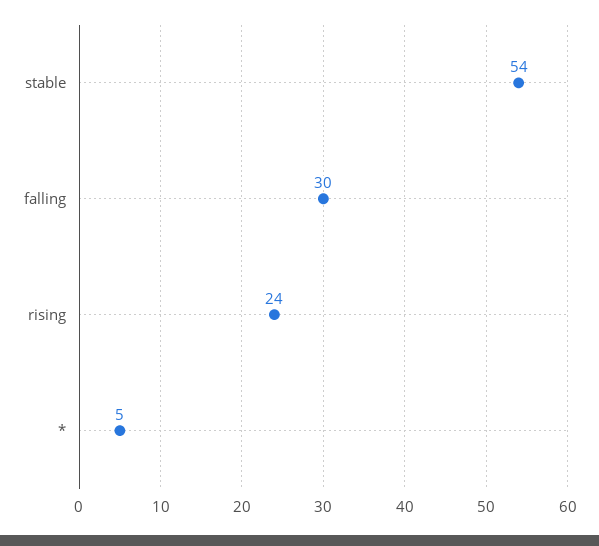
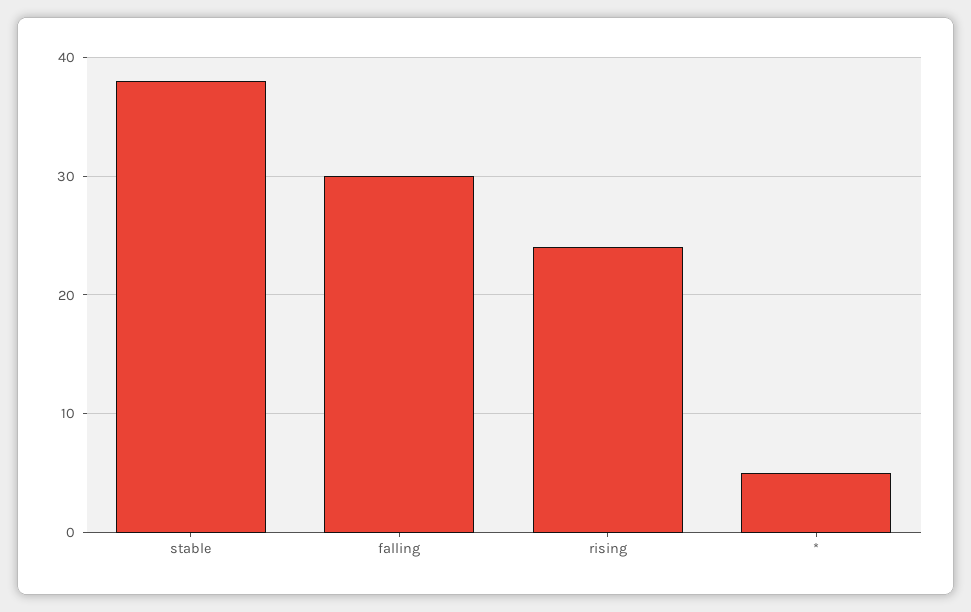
stable: 54 -> 38

